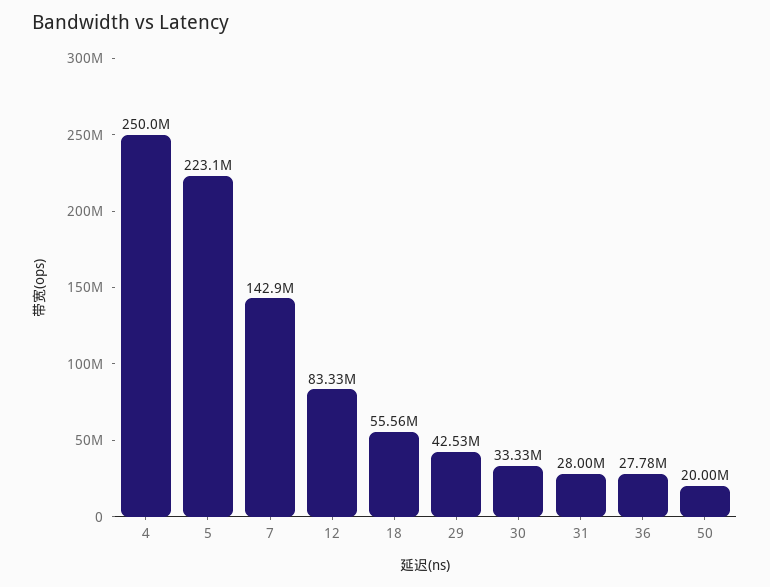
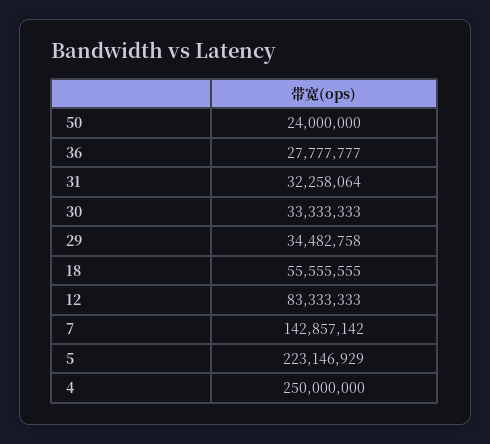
29: 42530000 -> 34482758
31: 28000000 -> 32258064
50: 20000000 -> 24000000

